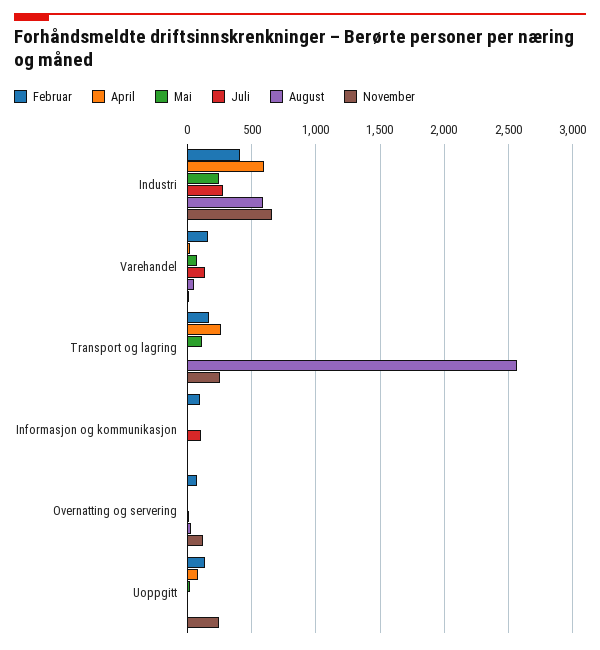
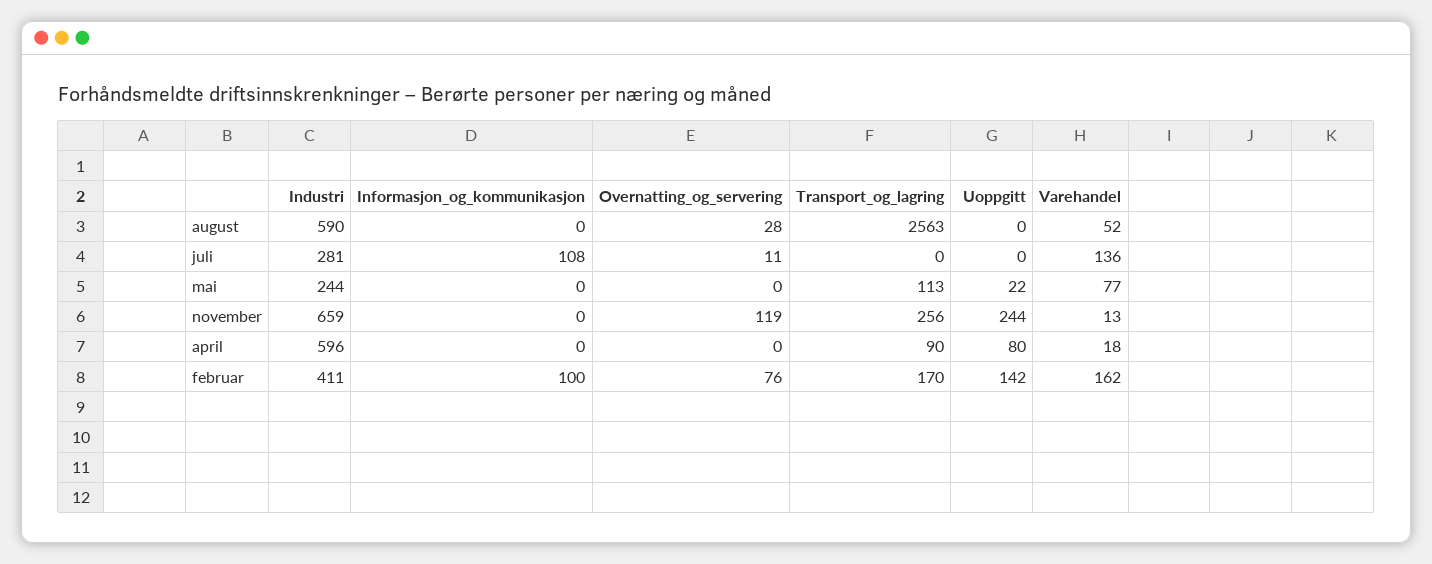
April, Transport og lagring: 250 -> 90

